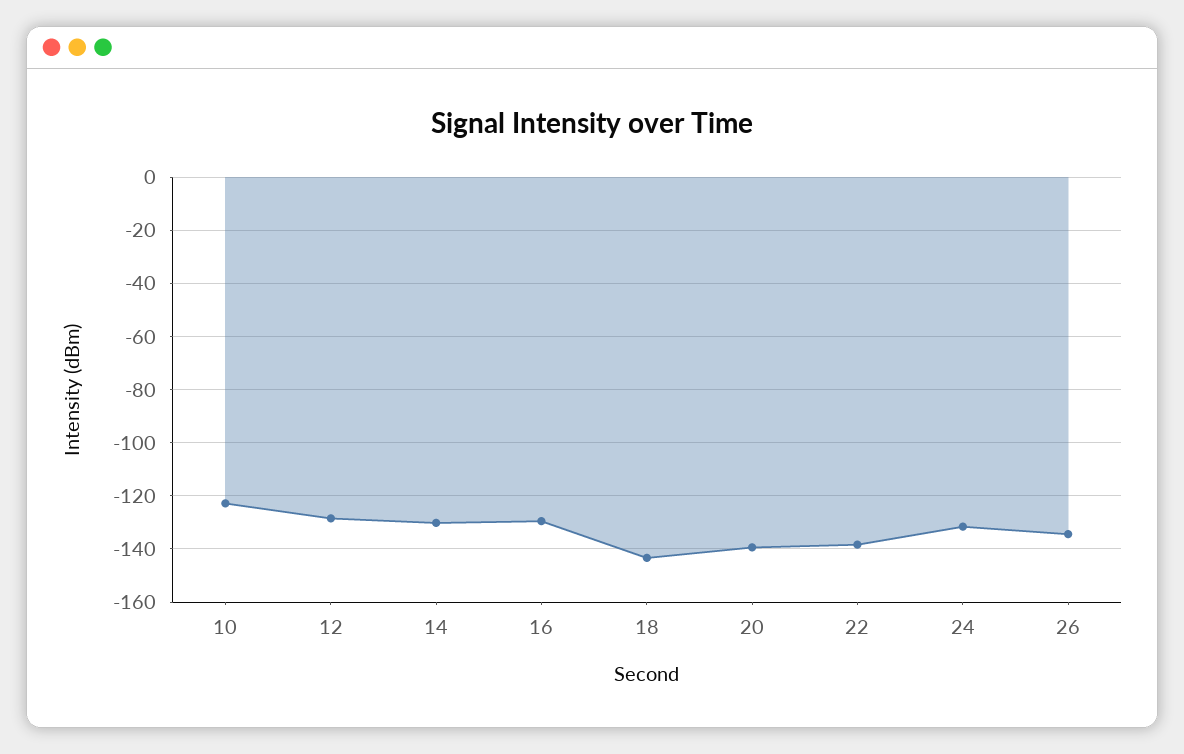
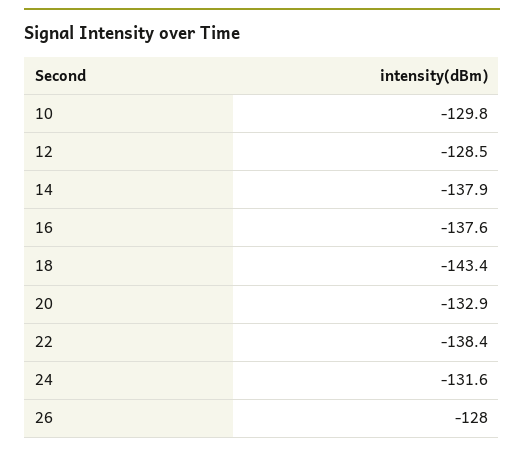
10: -122.5 -> -129.8
14: -130 -> -137.9
16: -130 -> -137.6
20: -140 -> -132.9
26: -135 -> -128

